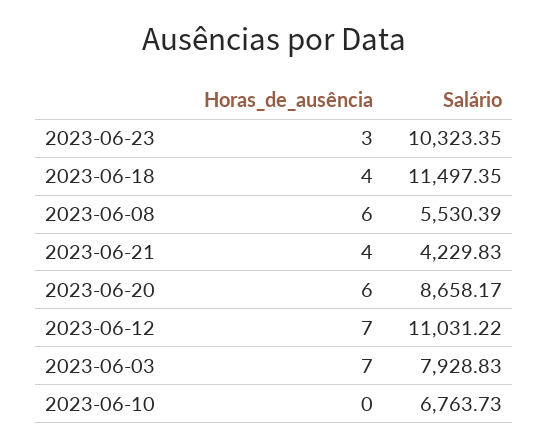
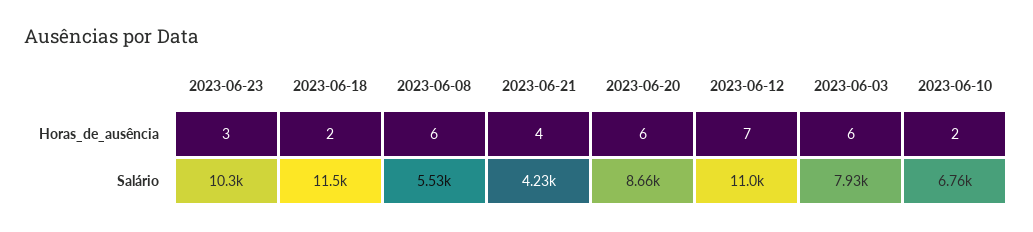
Horas_de_ausência, 2023-06-18: 4 -> 2
Horas_de_ausência, 2023-06-03: 7 -> 6
Horas_de_ausência, 2023-06-10: 0 -> 2

